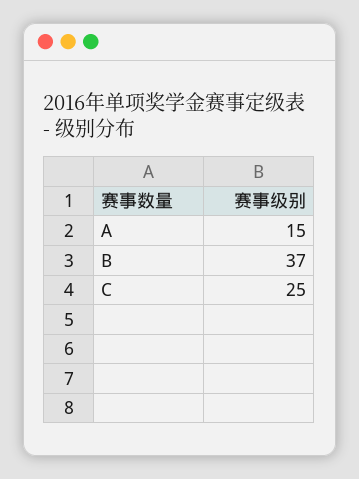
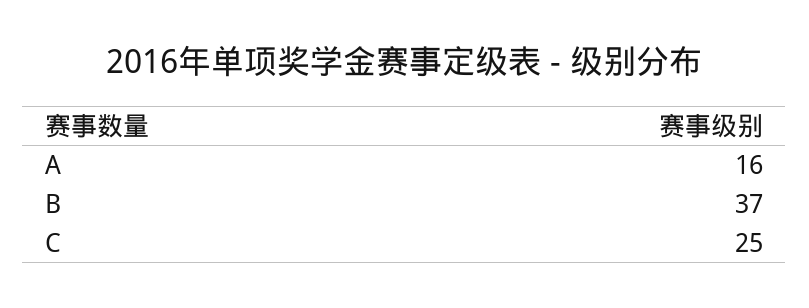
A: 15 -> 16

